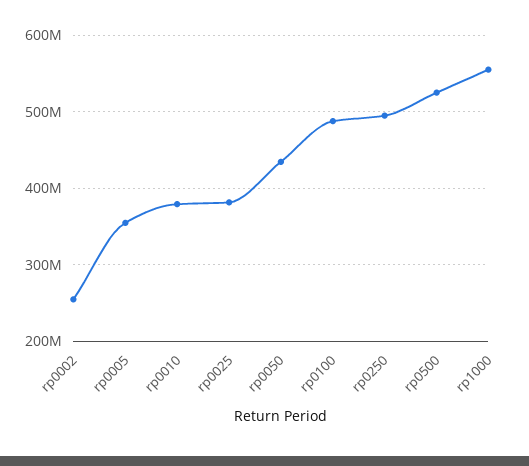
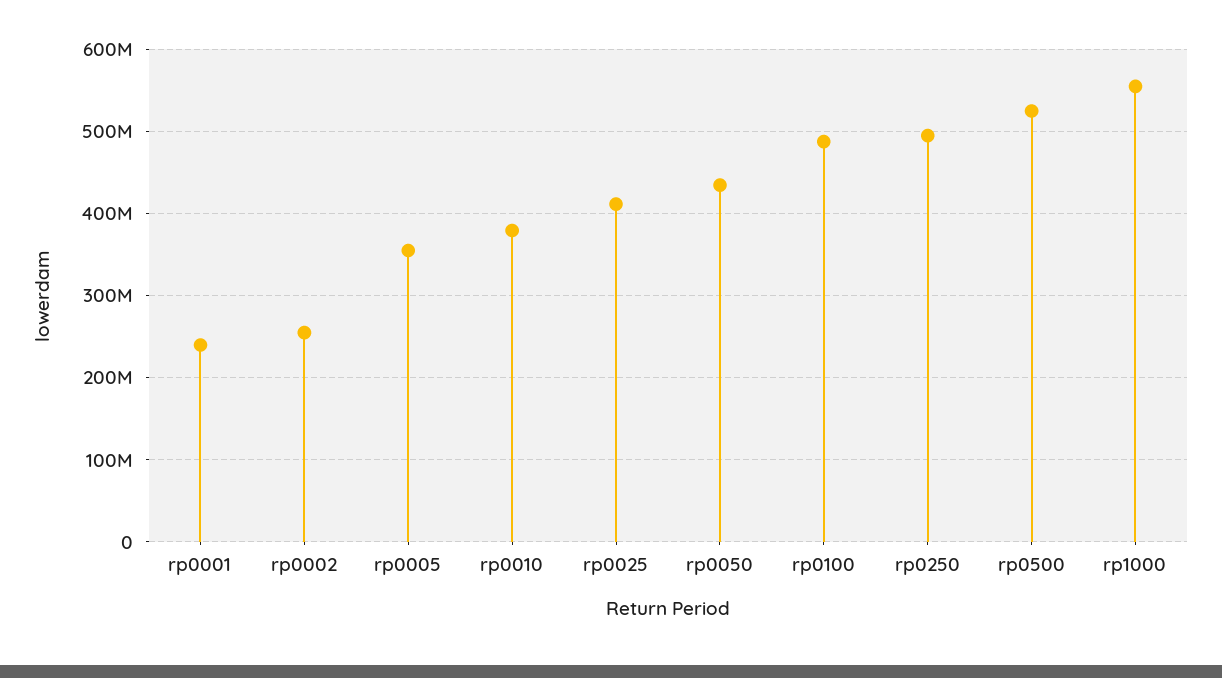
rp0025: 380000000 -> 410000000
rp0001: none -> 240000000

